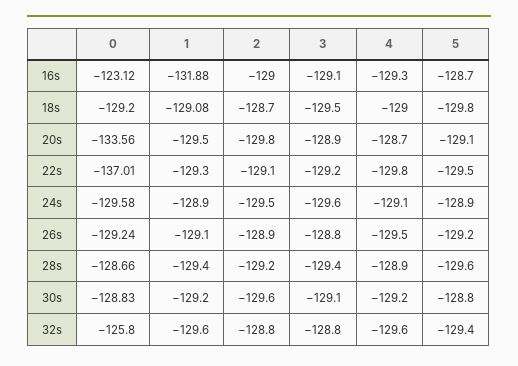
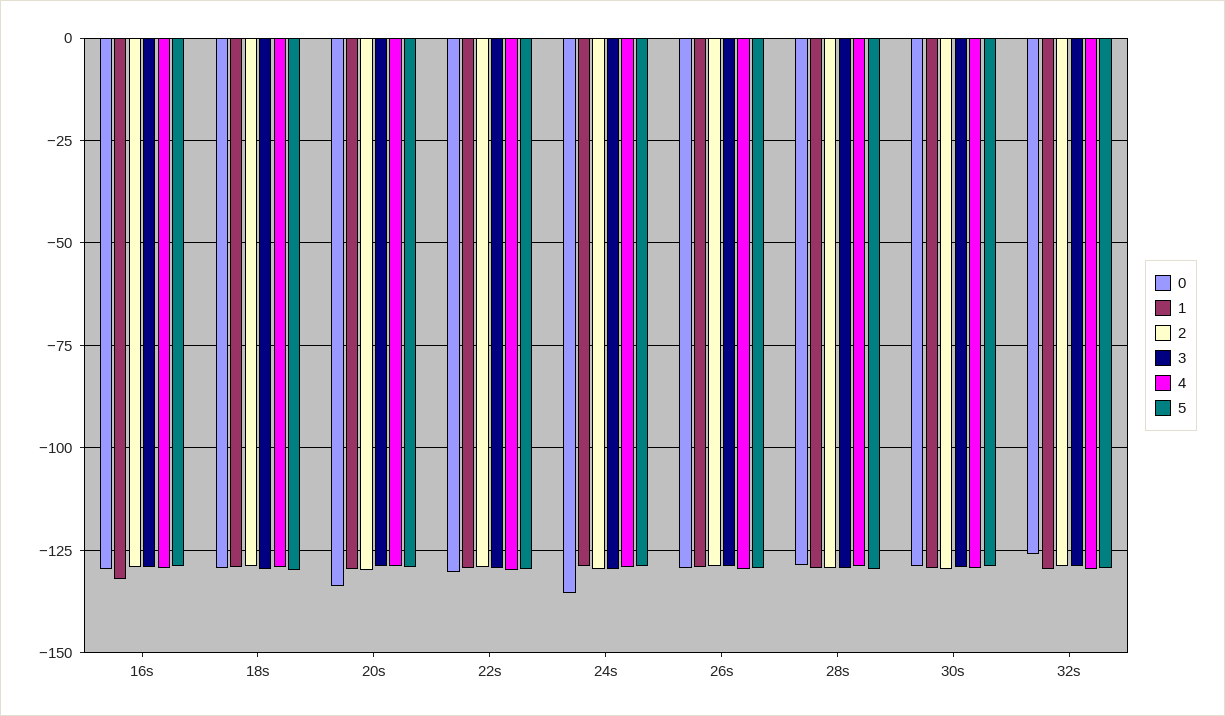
0, 16s: -123.12 -> -130
0, 22s: -137.01 -> -130
0, 24s: -129.58 -> -135

